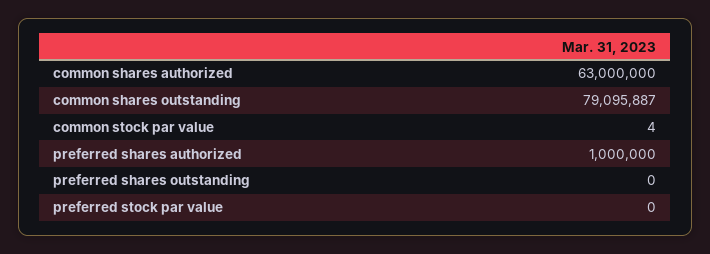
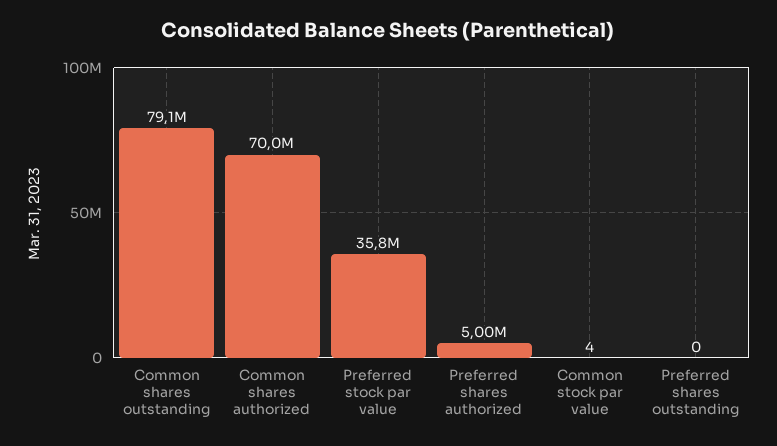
common shares authorized: 63000000 -> 70000000
preferred shares authorized: 1000000 -> 5000000
preferred stock par value: 0 -> 35800000

